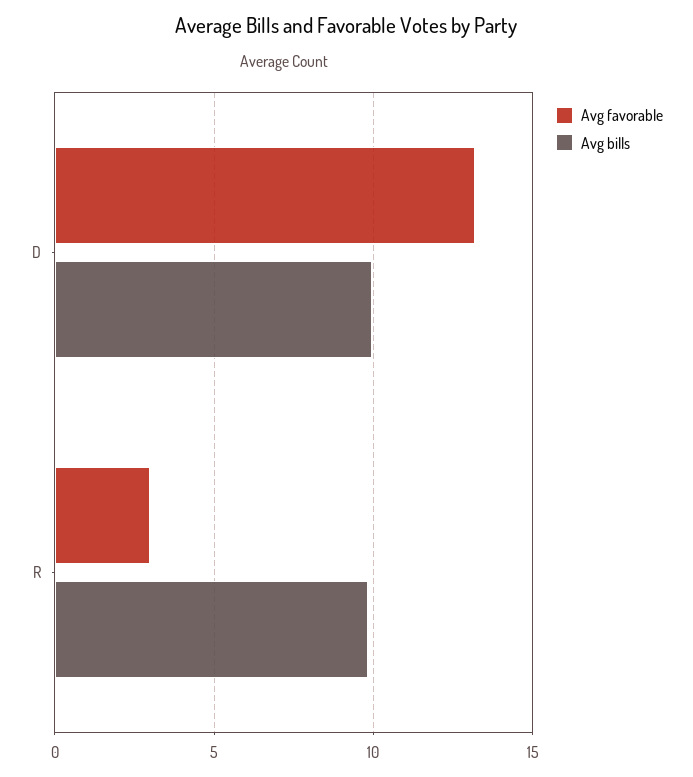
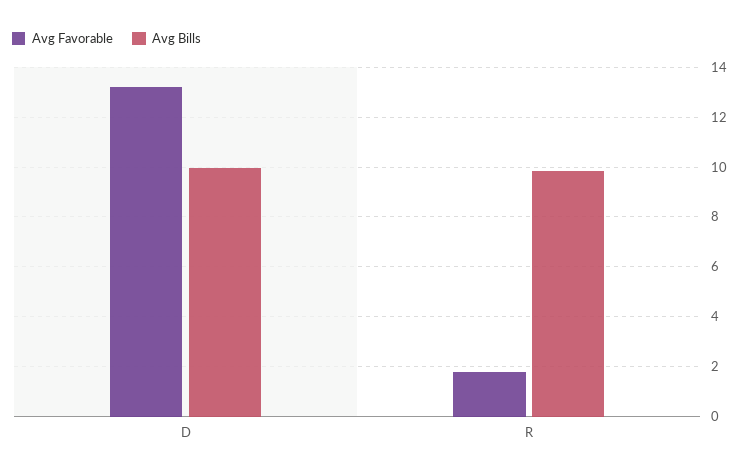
Avg favorable, R: 3 -> 1.75

